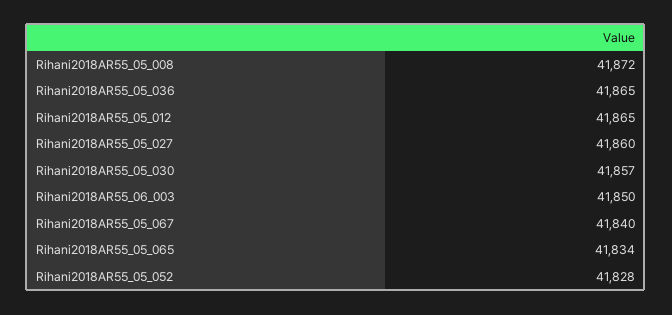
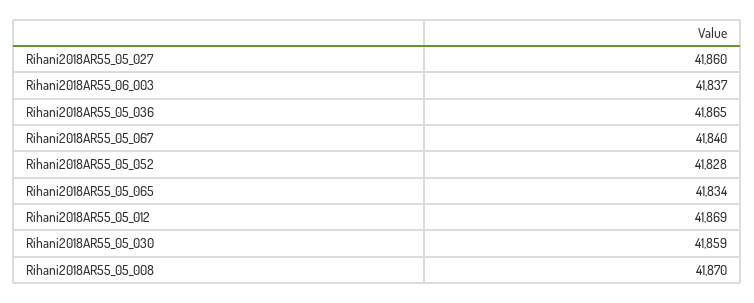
Rihani2018AR55_05_008: 41872 -> 41870
Rihani2018AR55_05_012: 41865 -> 41869
Rihani2018AR55_05_030: 41857 -> 41859
Rihani2018AR55_06_003: 41850 -> 41837

